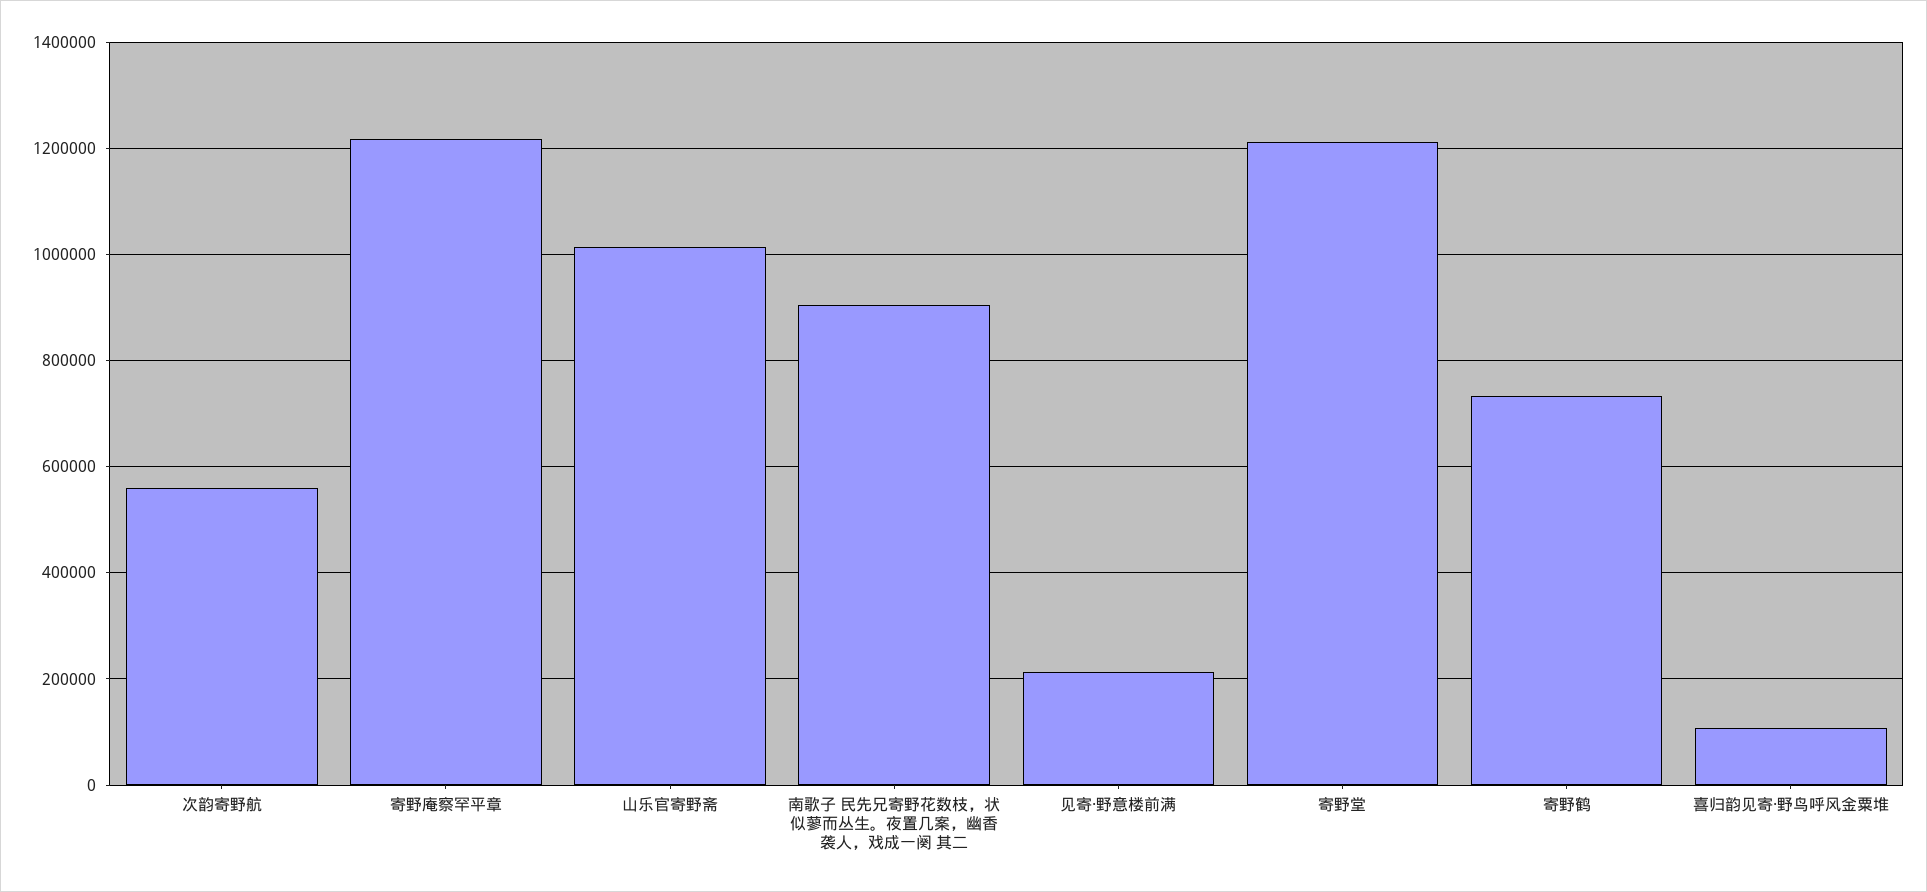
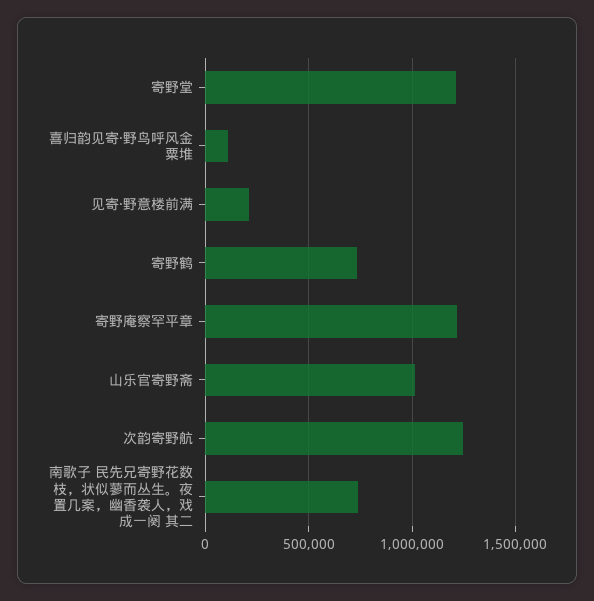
次韵寄野航: 560000 -> 1250000
南歌子 民先兄寄野花数枝，状似蓼而丛生。夜置几案，幽香袭人，戏成一阕 其二: 900000 -> 750000

